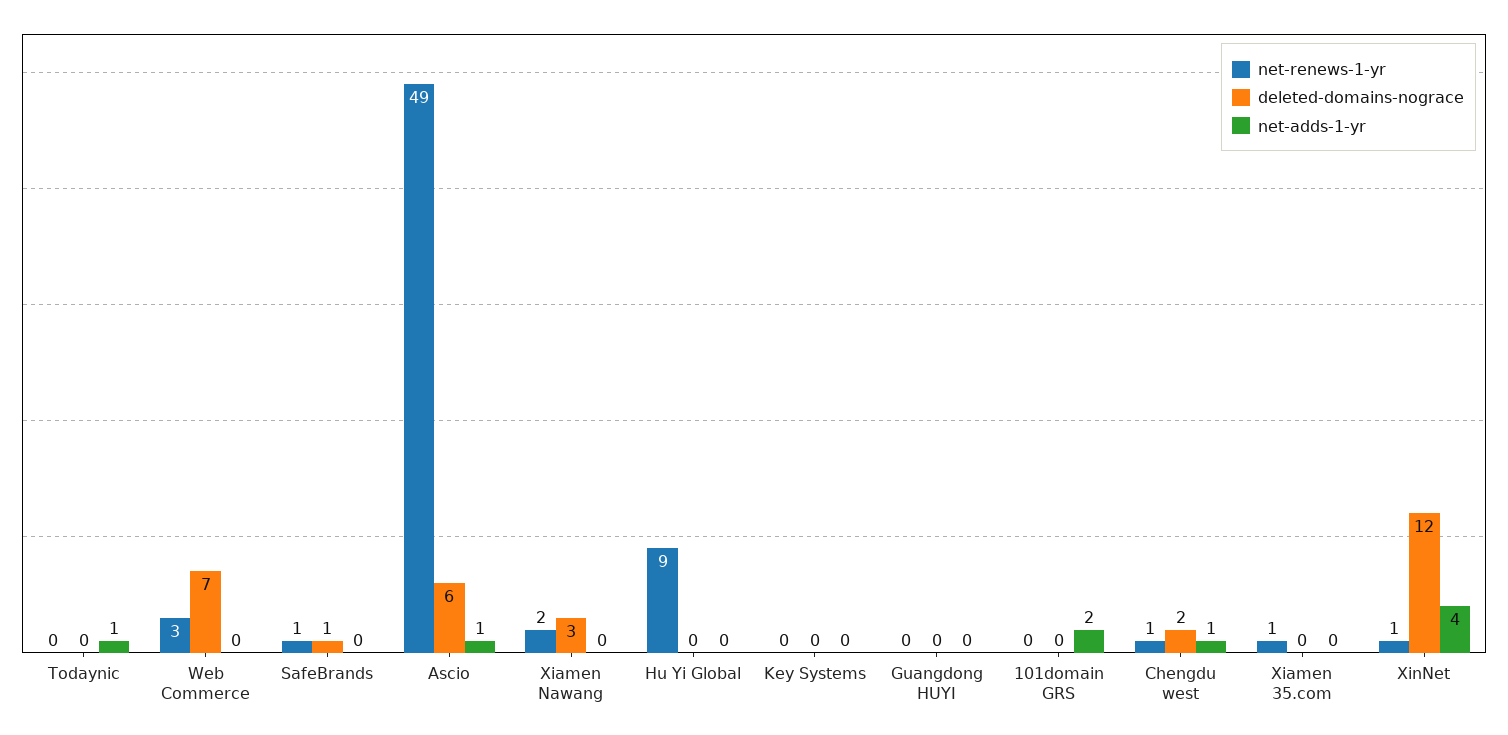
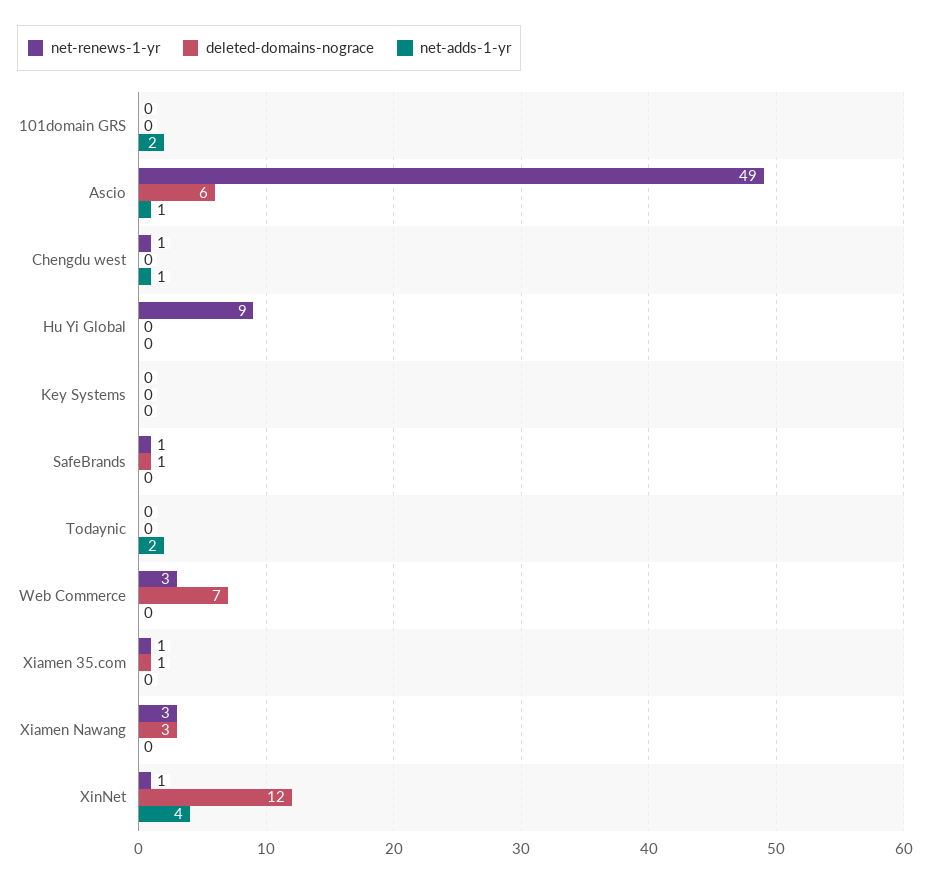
net-adds-1-yr, Todaynic: 1 -> 2
net-renews-1-yr, Xiamen Nawang: 2 -> 3
net-renews-1-yr, Guangdong HUYI: 0 -> none
deleted-domains-nograce, Guangdong HUYI: 0 -> none
net-adds-1-yr, Guangdong HUYI: 0 -> none
deleted-domains-nograce, Chengdu west: 2 -> 0
deleted-domains-nograce, Xiamen 35.com: 0 -> 1

